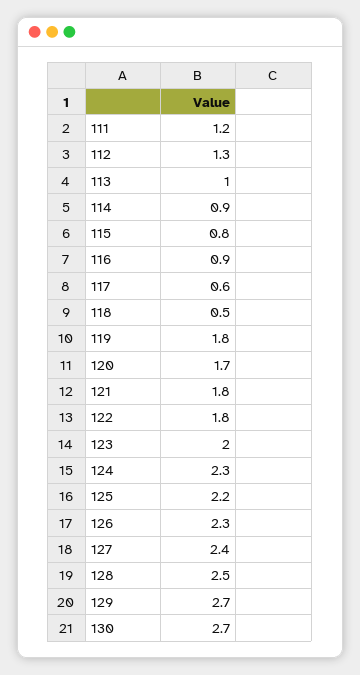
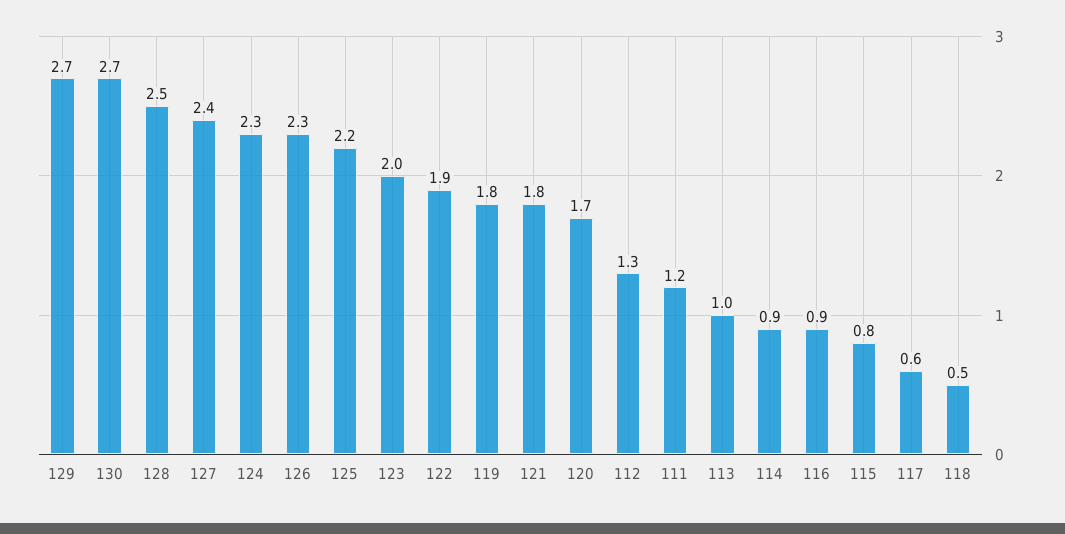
122: 1.8 -> 1.9

